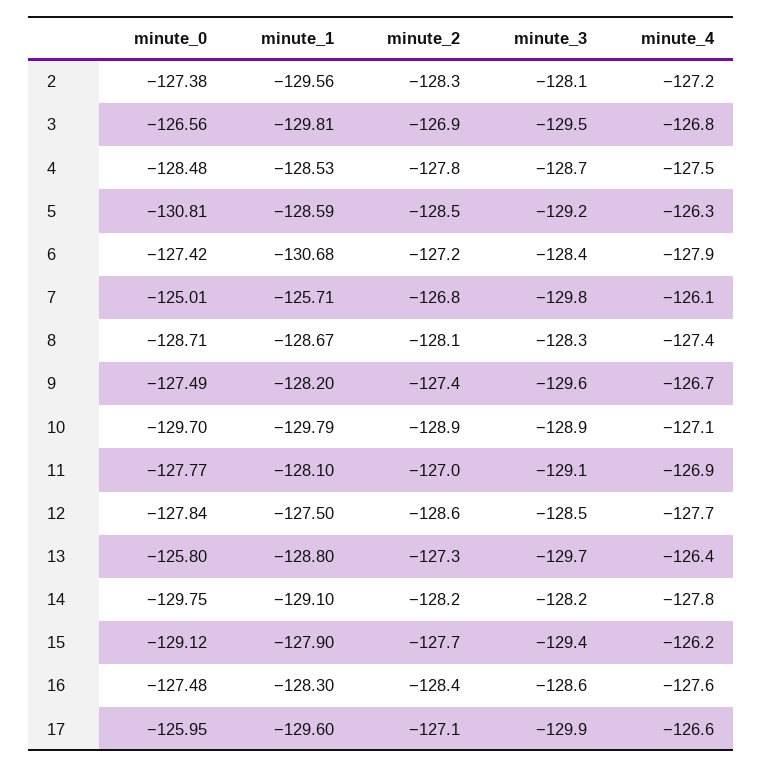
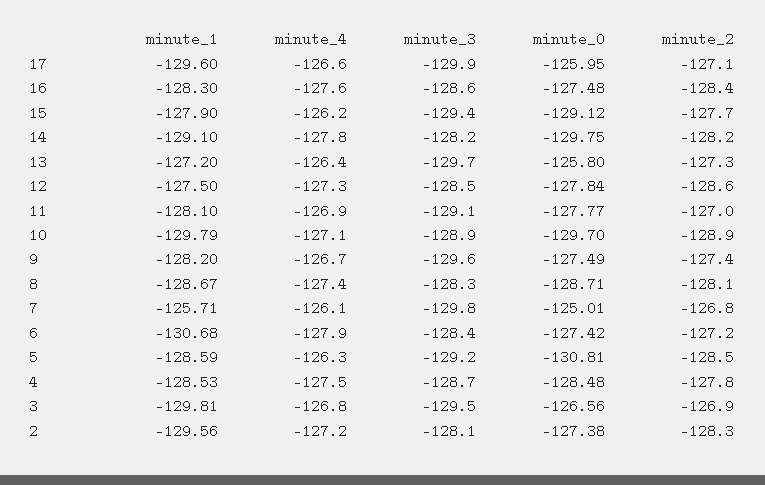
minute_4, 12: -127.7 -> -127.3
minute_1, 13: -128.8 -> -127.2

